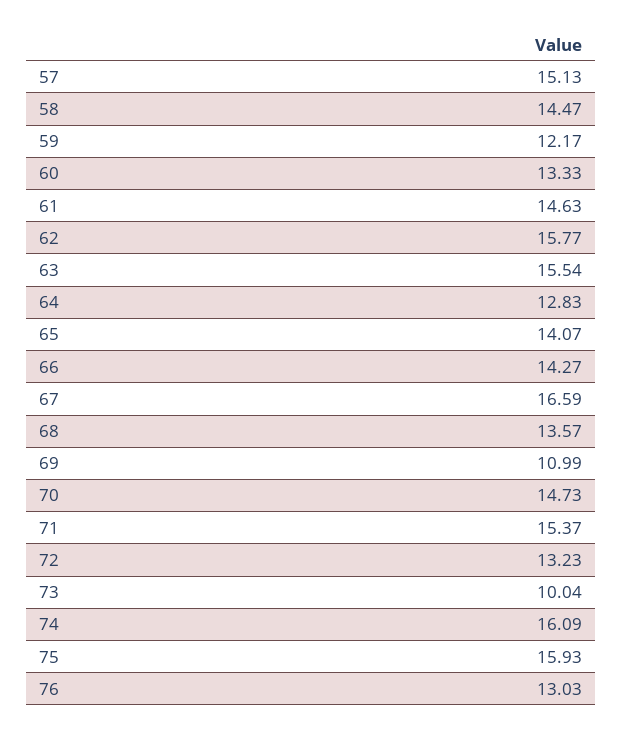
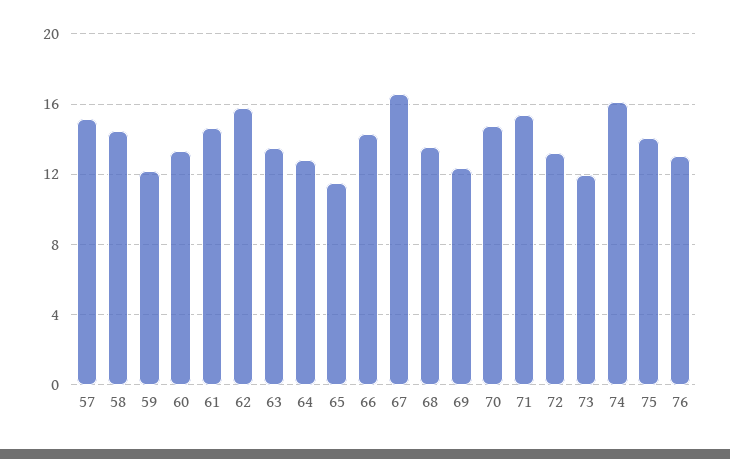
63: 15.54 -> 13.5
65: 14.07 -> 11.5
69: 10.99 -> 12.5
73: 10.04 -> 12
75: 15.93 -> 14

